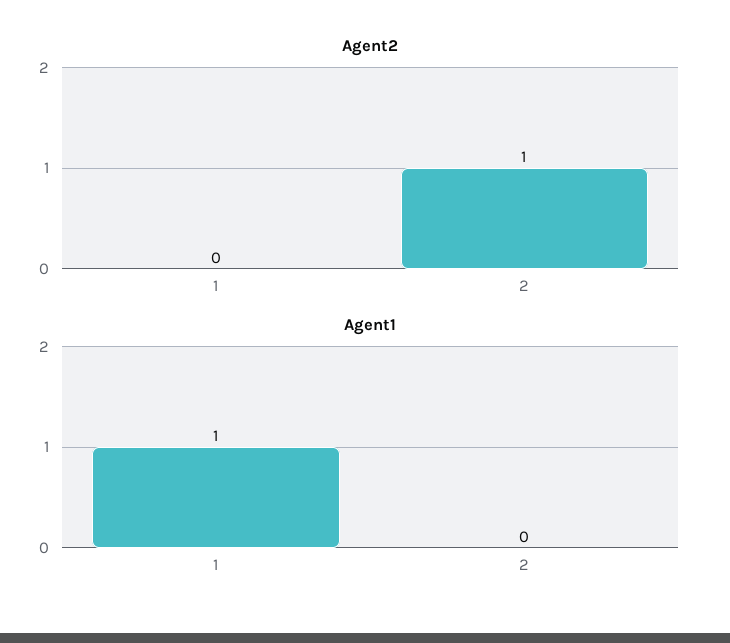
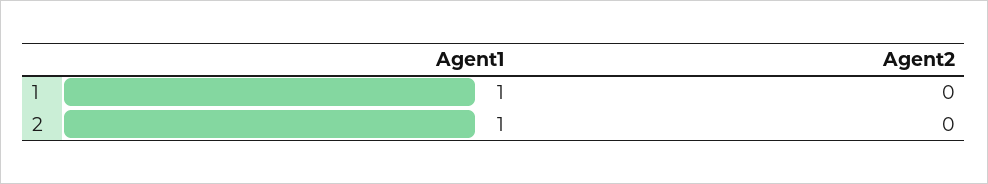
Agent2, 2: 1 -> 0
Agent1, 2: 0 -> 1

